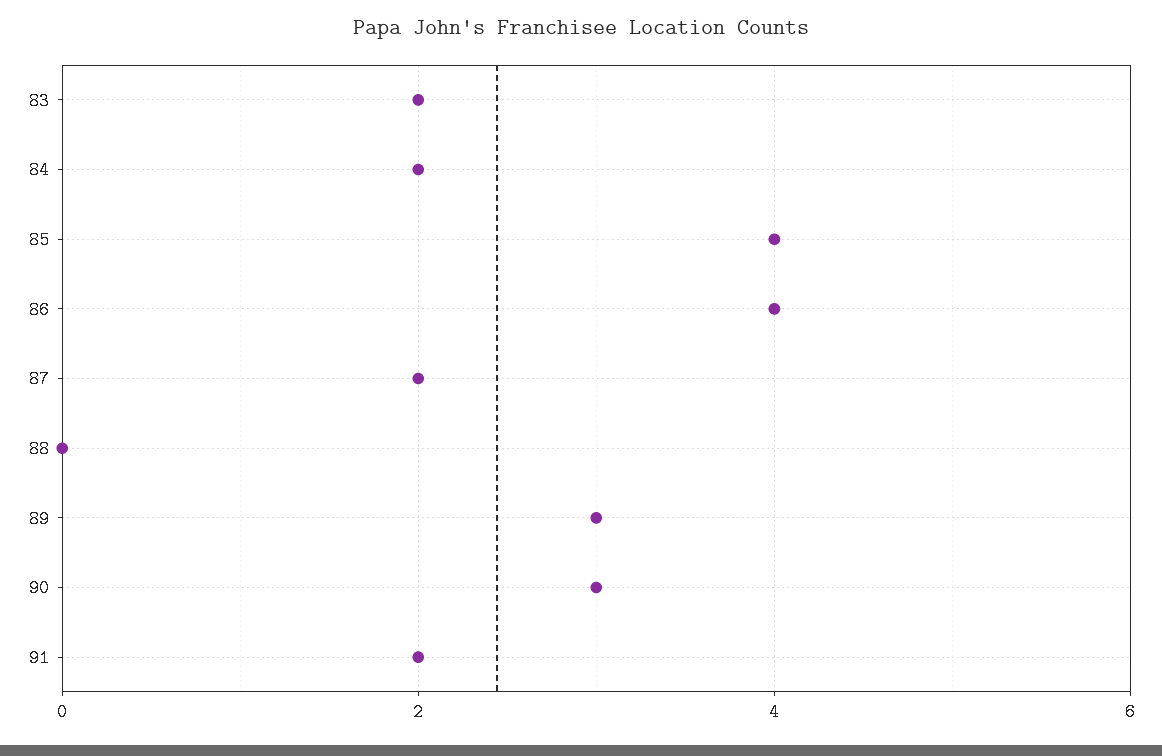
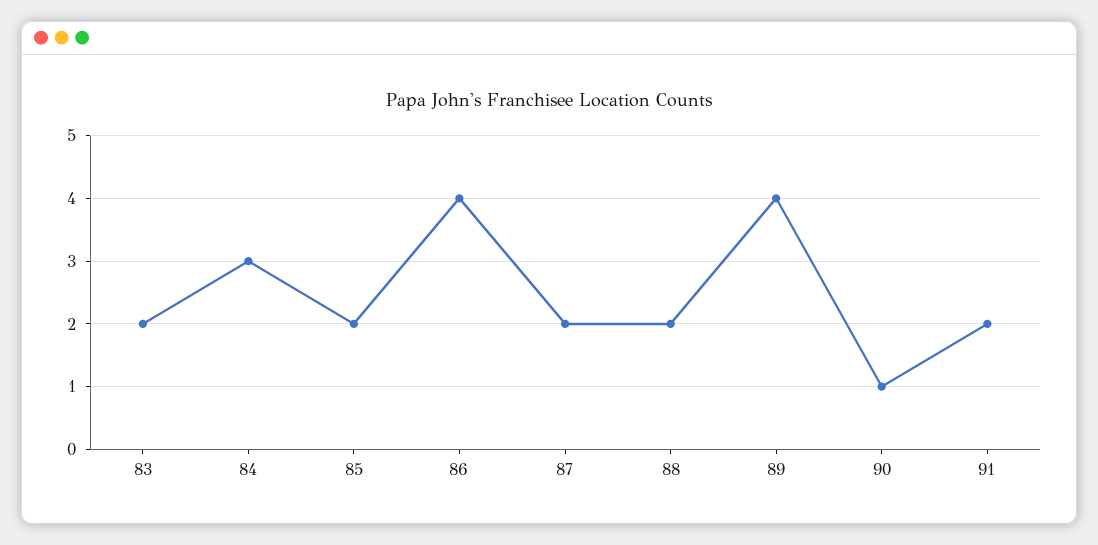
84: 2 -> 3
85: 4 -> 2
88: 0 -> 2
89: 3 -> 4
90: 3 -> 1

